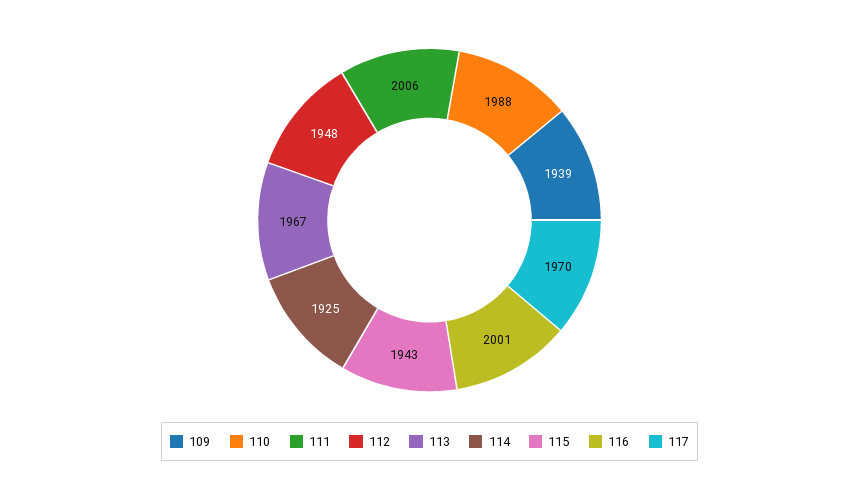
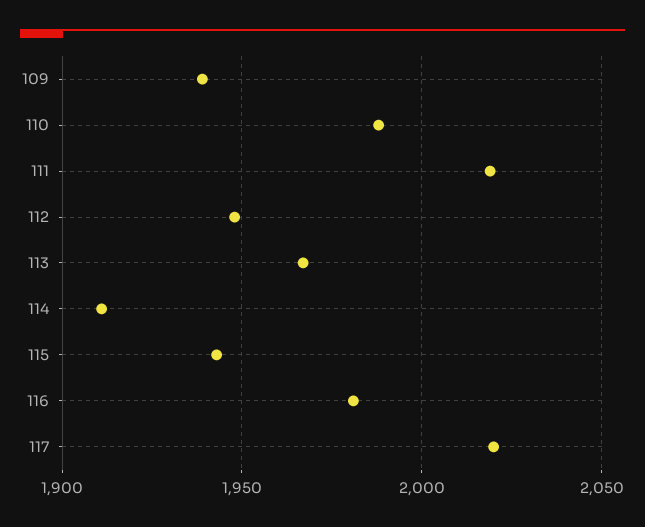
111: 2006 -> 2020
114: 1925 -> 1910
116: 2001 -> 1980
117: 1970 -> 2020

